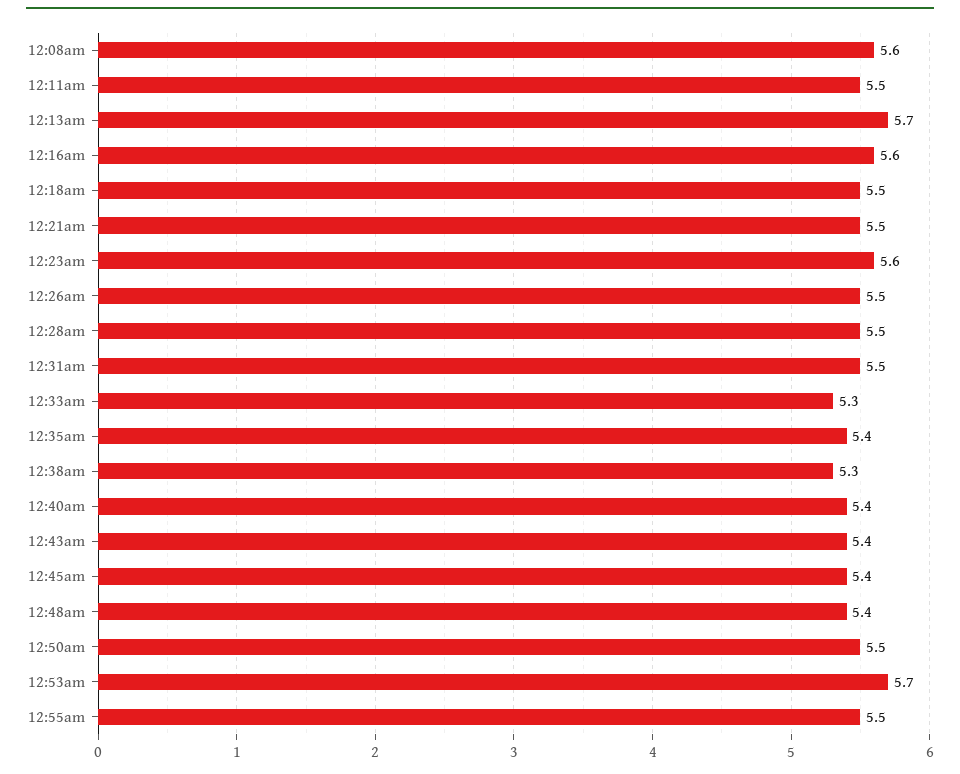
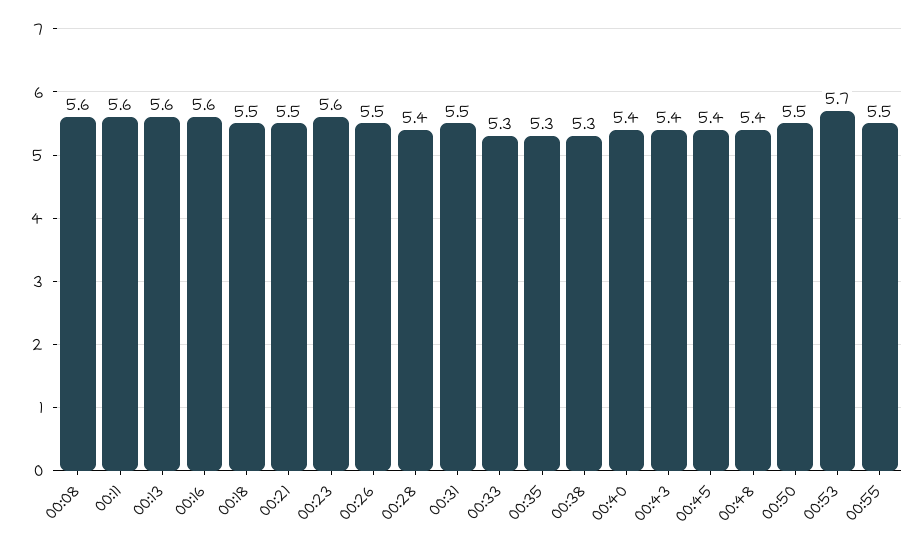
12:11am: 5.5 -> 5.6
12:13am: 5.7 -> 5.6
12:28am: 5.5 -> 5.4
12:35am: 5.4 -> 5.3

